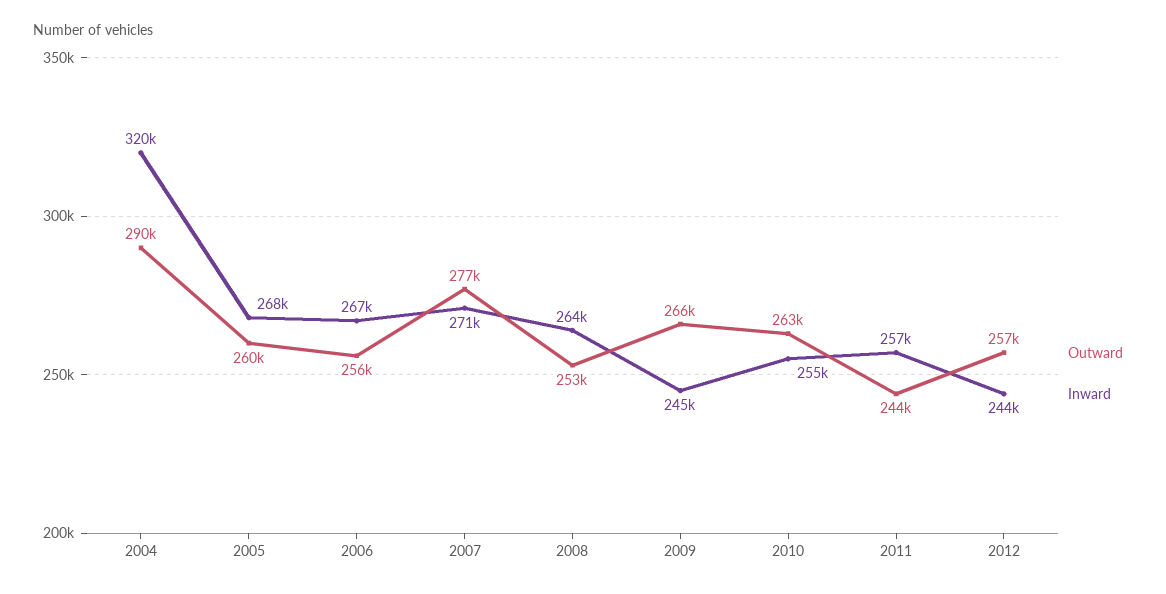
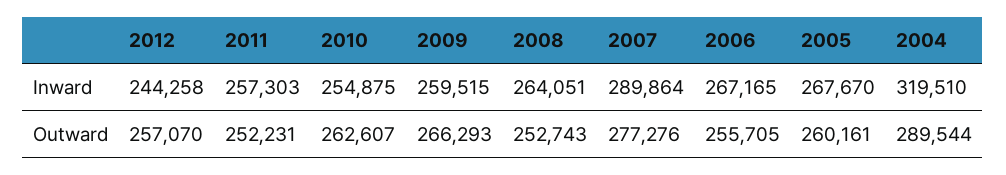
Inward, 2007: 271000 -> 289864
Inward, 2009: 245000 -> 259515
Outward, 2011: 244000 -> 252231

